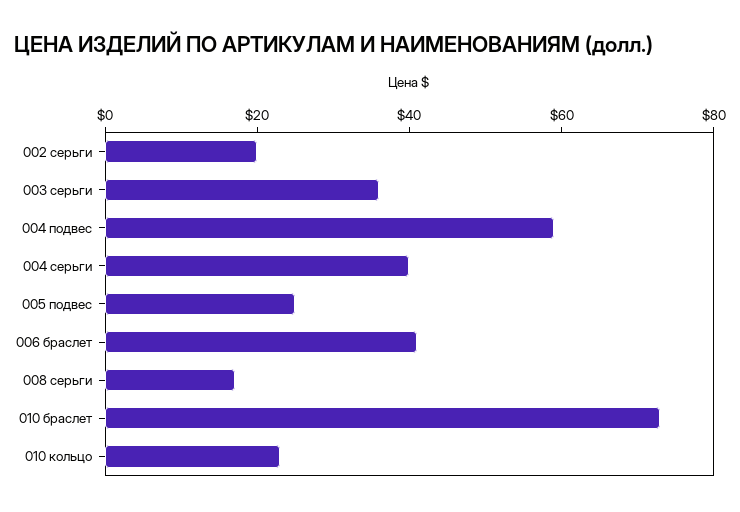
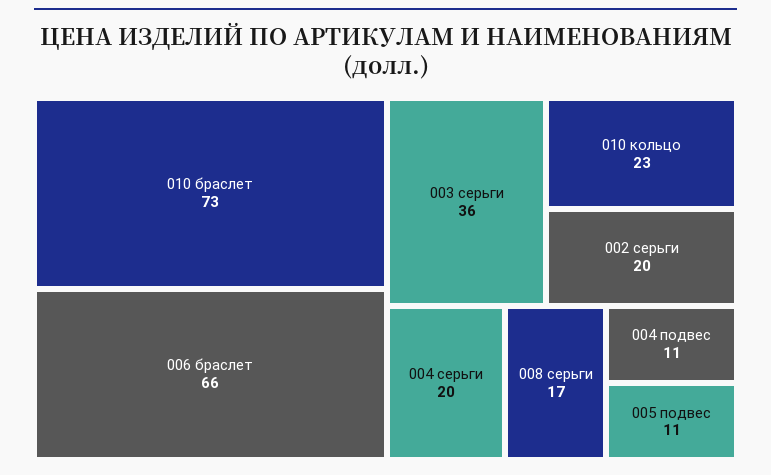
004 подвес: 60 -> 11
004 серьги: 40 -> 20
005 подвес: 25 -> 11
006 браслет: 40 -> 66

